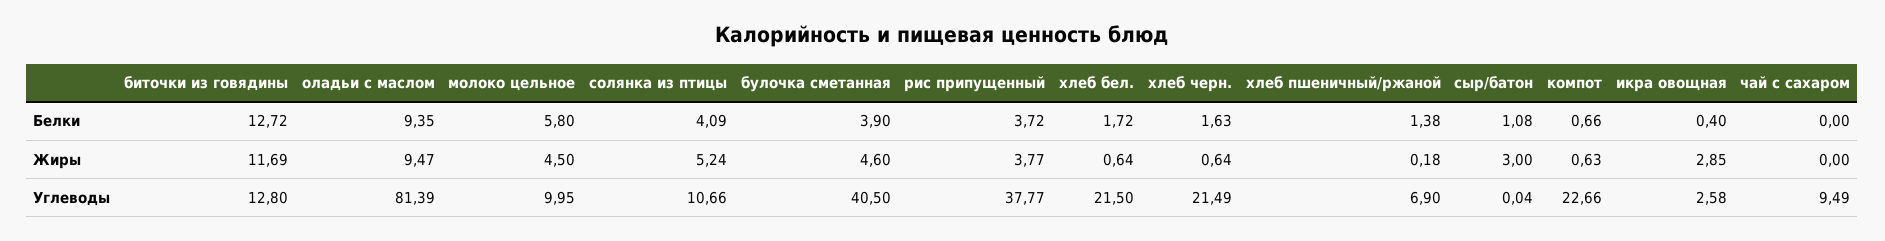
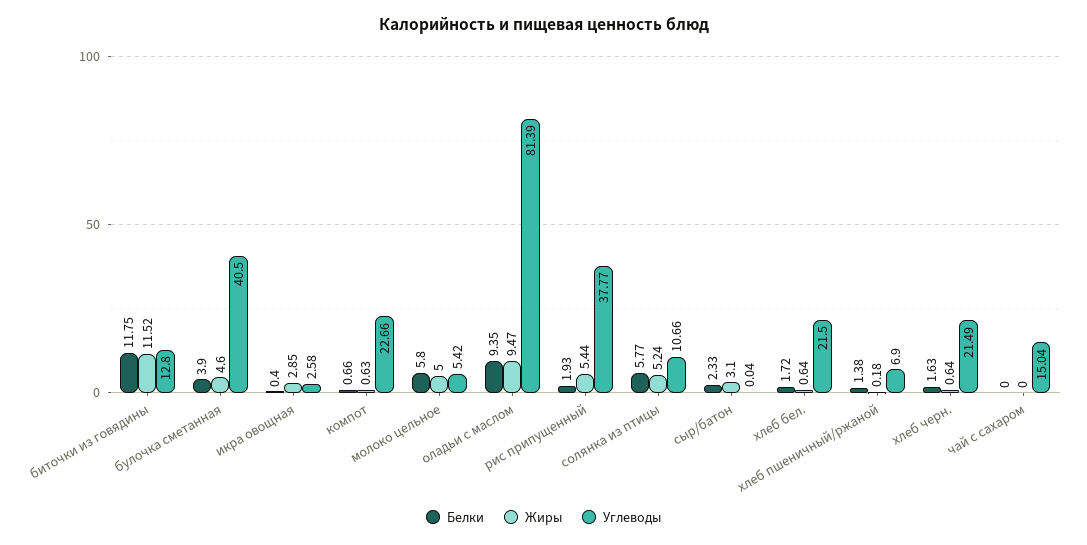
Белки, биточки из говядины: 12.72 -> 11.75
Белки, солянка из птицы: 4.09 -> 5.77
Белки, рис припущенный: 3.72 -> 1.93
Белки, сыр/батон: 1.08 -> 2.33
Жиры, биточки из говядины: 11.69 -> 11.52
Жиры, молоко цельное: 4.5 -> 5
Жиры, рис припущенный: 3.77 -> 5.44
Жиры, сыр/батон: 3 -> 3.1
Углеводы, молоко цельное: 9.95 -> 5.42
Углеводы, чай с сахаром: 9.49 -> 15.04

